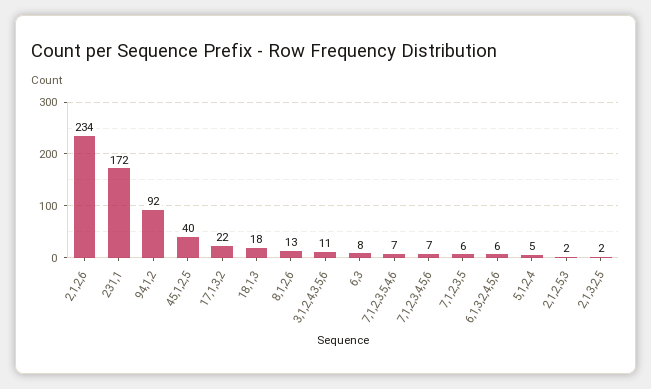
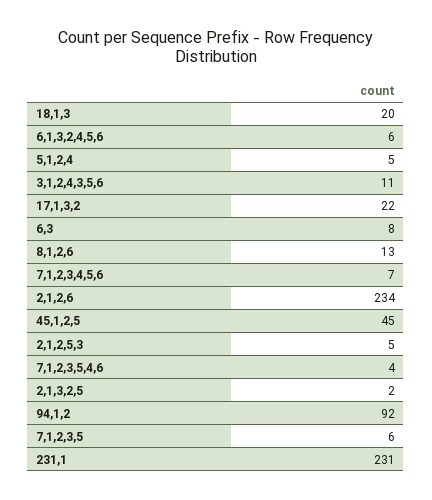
231,1: 172 -> 231
45,1,2,5: 40 -> 45
18,1,3: 18 -> 20
7,1,2,3,5,4,6: 7 -> 4
2,1,2,5,3: 2 -> 5

